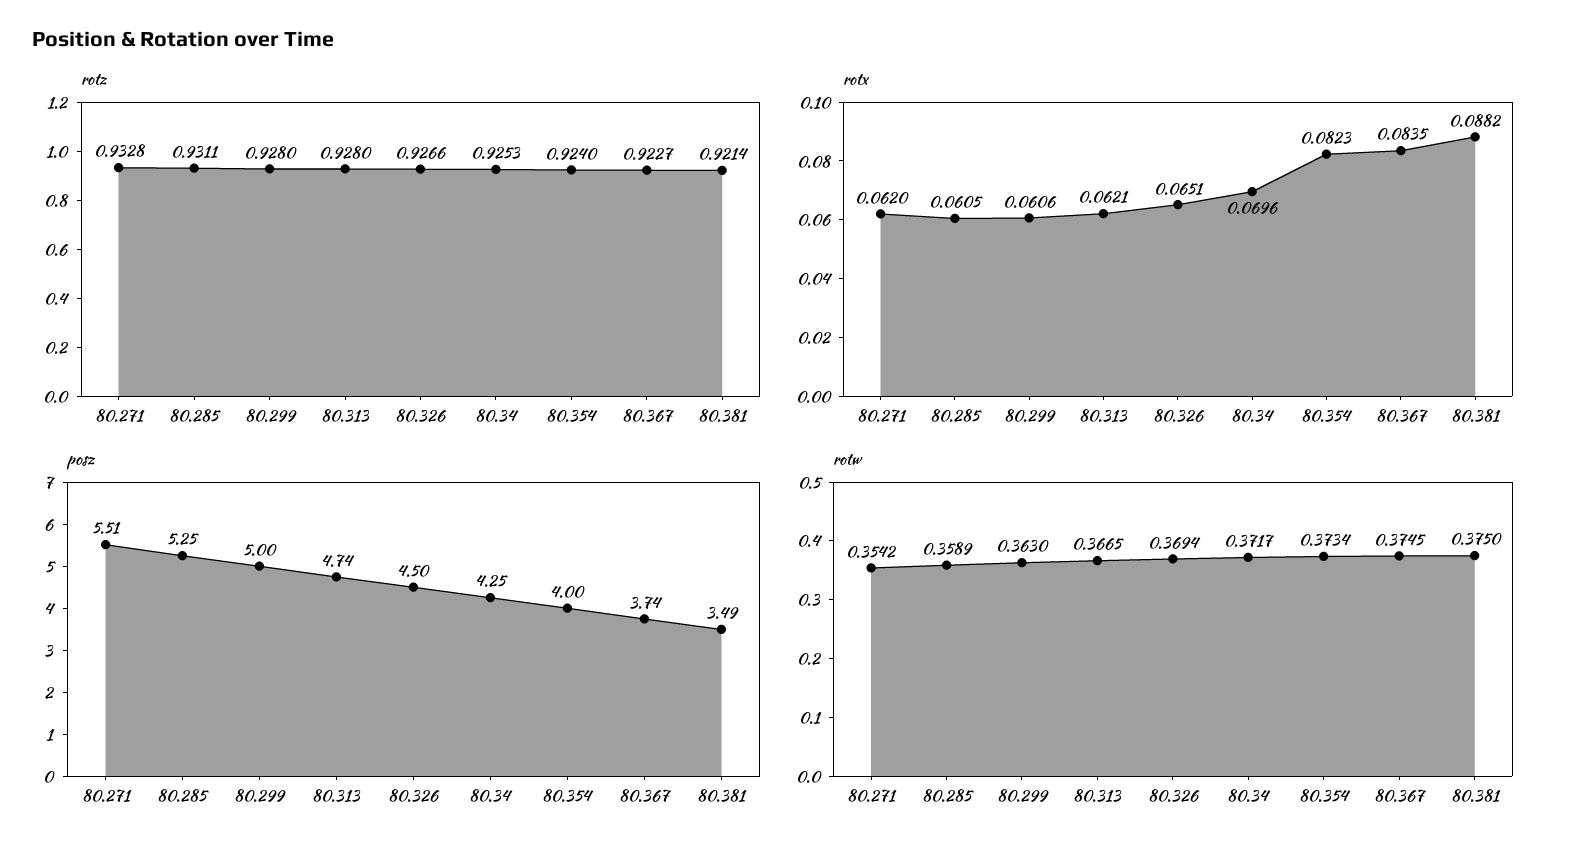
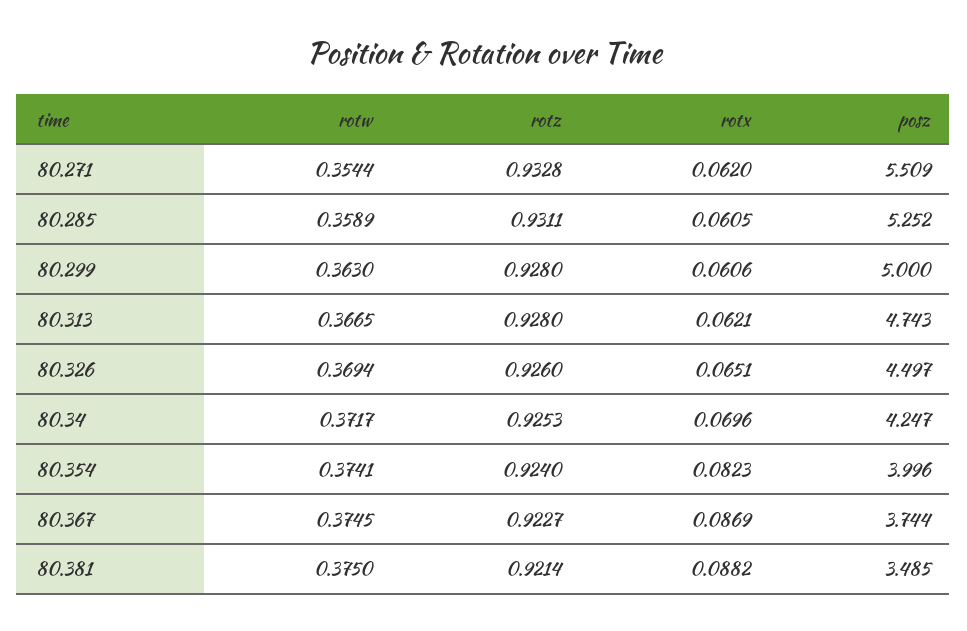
rotz, 80.326: 0.9266 -> 0.926
rotx, 80.367: 0.0835 -> 0.0869
rotw, 80.271: 0.3542 -> 0.3544
rotw, 80.354: 0.3734 -> 0.3741

